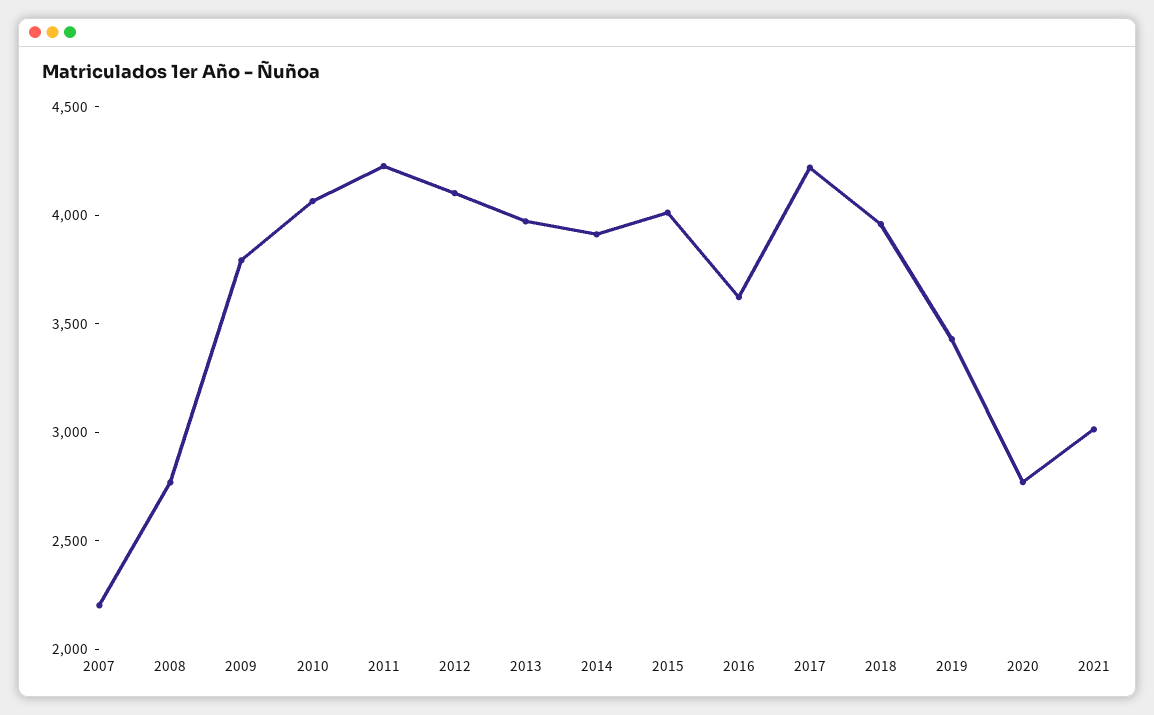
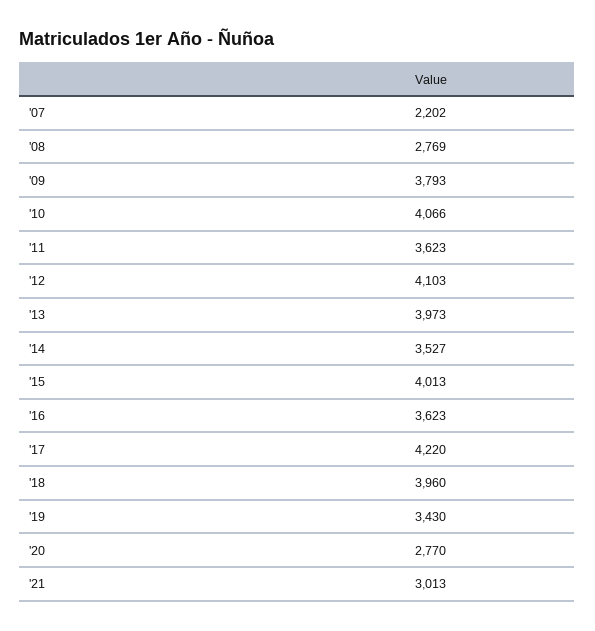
2011: 4200 -> 3623
2014: 3900 -> 3527

